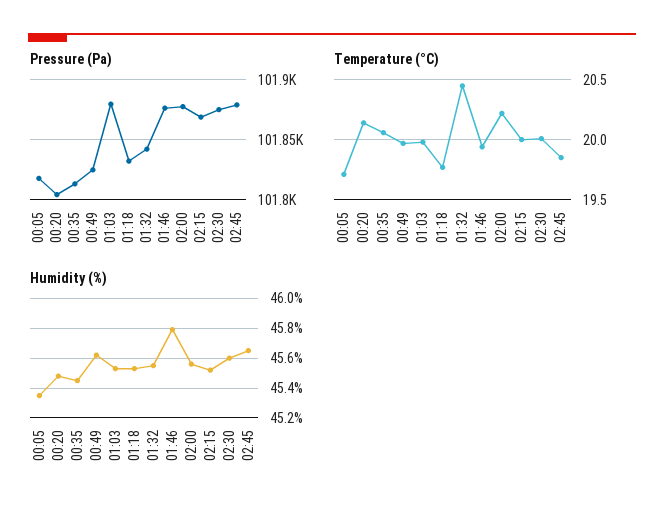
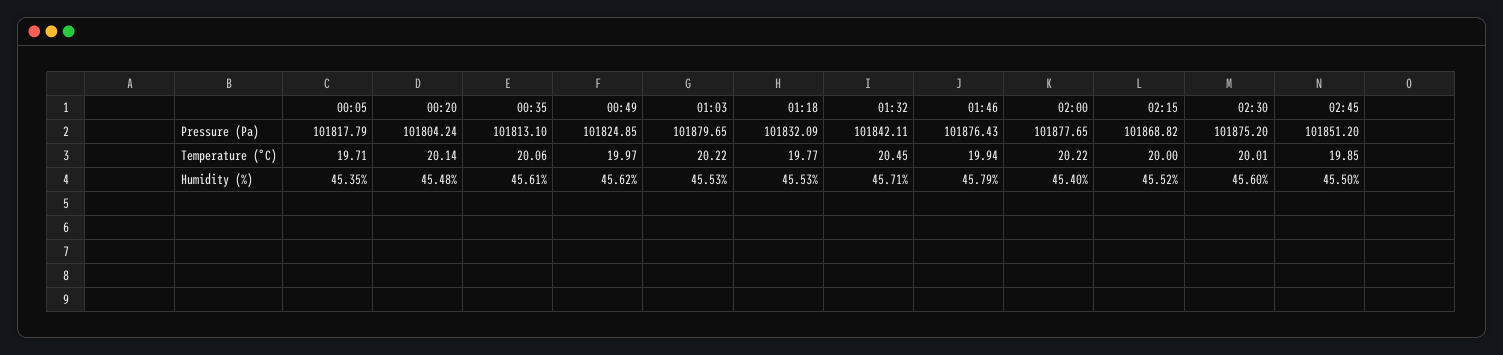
Pressure (Pa), 02:45: 101880 -> 101851.2
Temperature (°C), 01:03: 20 -> 20.22
Humidity (%), 00:35: 45.45 -> 45.61
Humidity (%), 01:32: 45.55 -> 45.71
Humidity (%), 02:00: 45.55 -> 45.4
Humidity (%), 02:45: 45.65 -> 45.5

